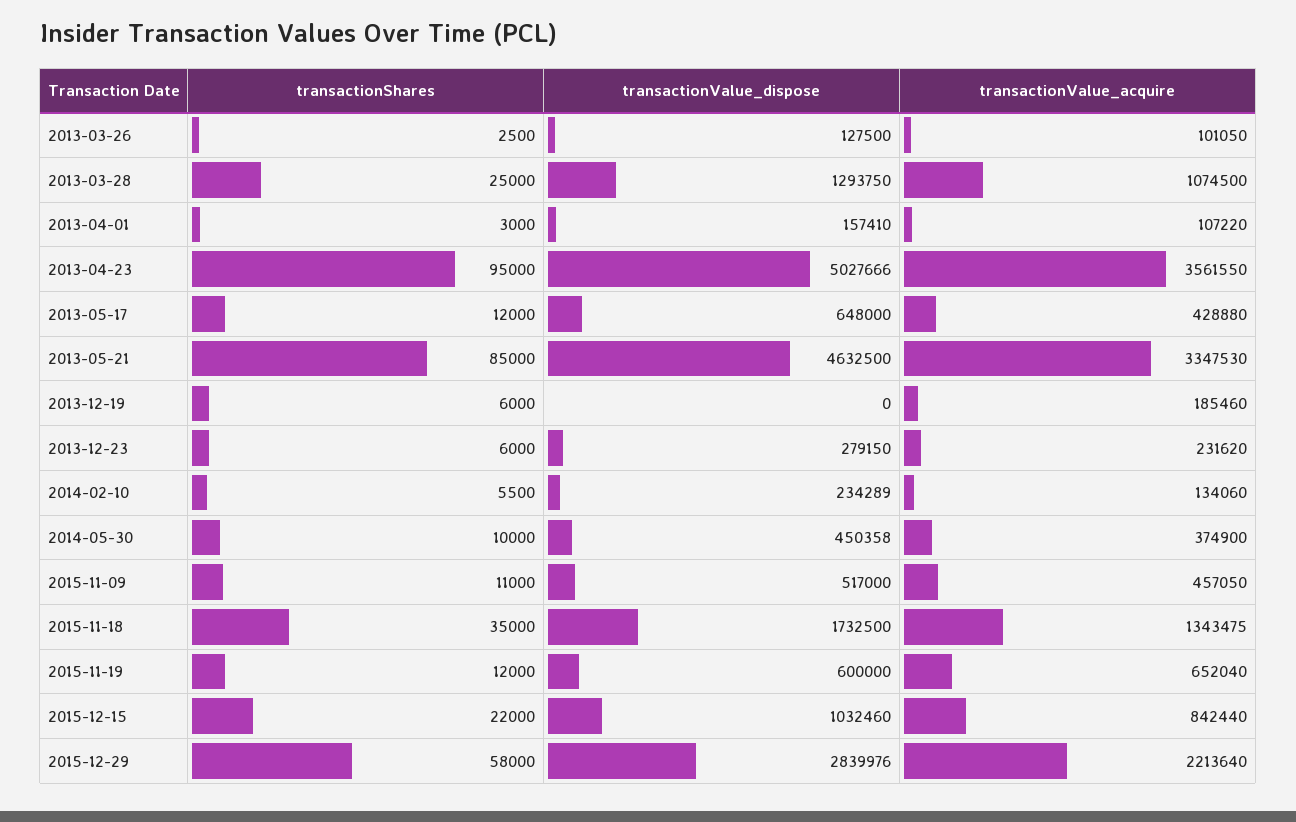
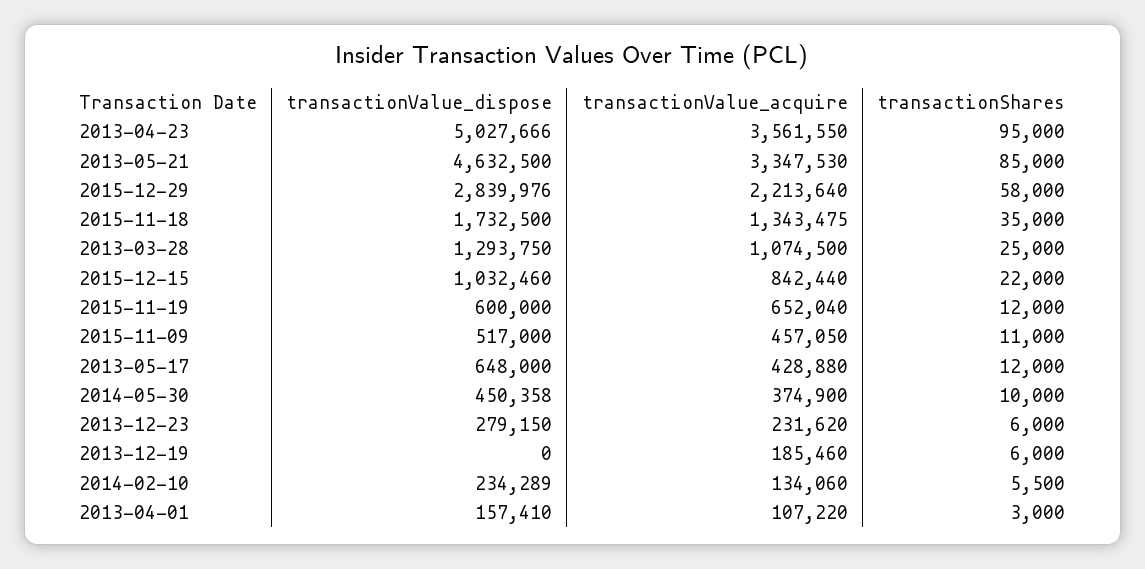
transactionShares, 2013-03-26: 2500 -> none
transactionValue_dispose, 2013-03-26: 127500 -> none
transactionValue_acquire, 2013-03-26: 101050 -> none

